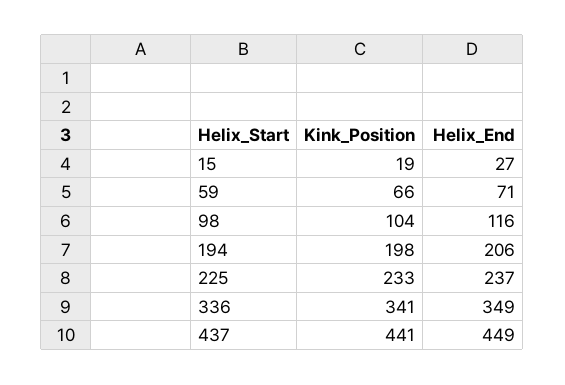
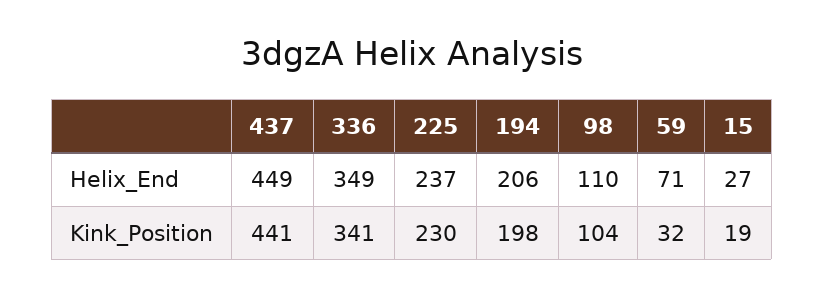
Kink_Position, 59: 66 -> 32
Helix_End, 98: 116 -> 110
Kink_Position, 225: 233 -> 230

